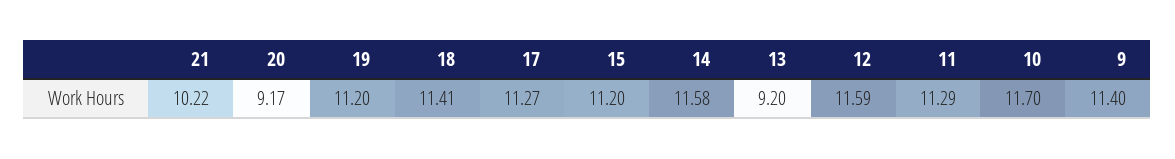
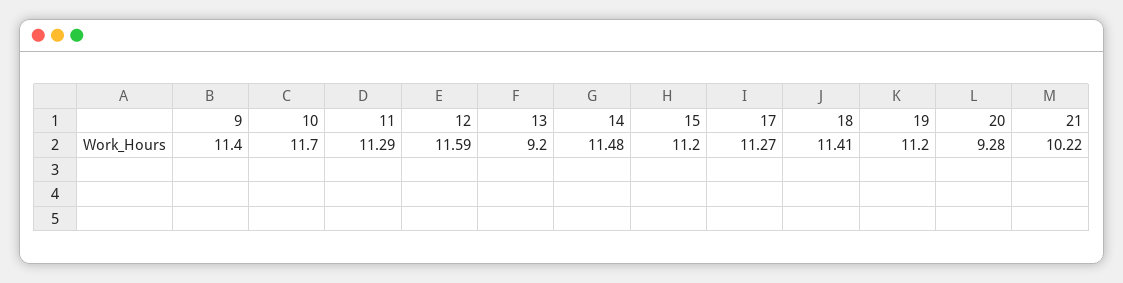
20: 9.17 -> 9.28
14: 11.58 -> 11.48

